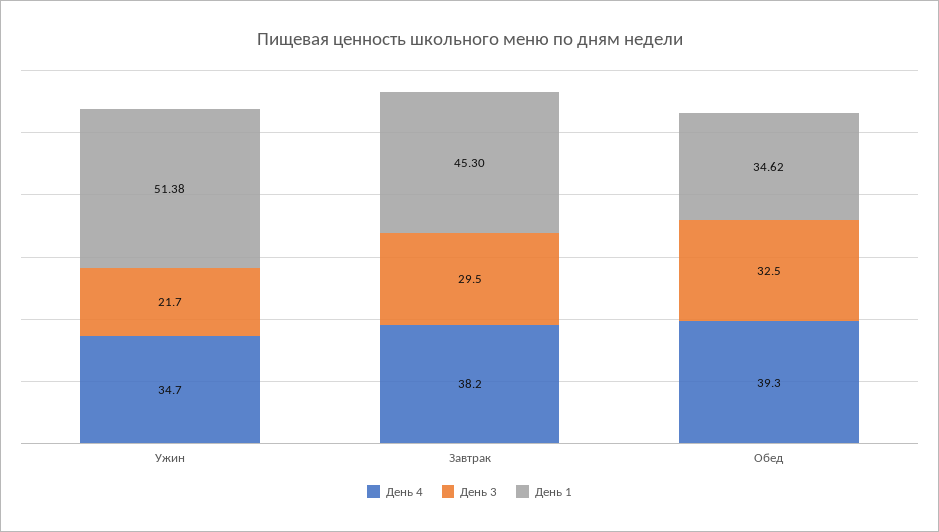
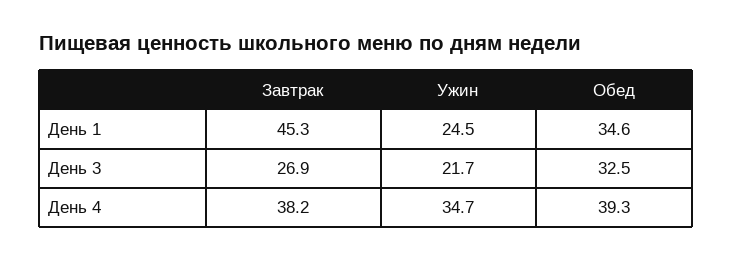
День 1, Ужин: 51.38 -> 24.5
День 3, Завтрак: 29.5 -> 26.9

